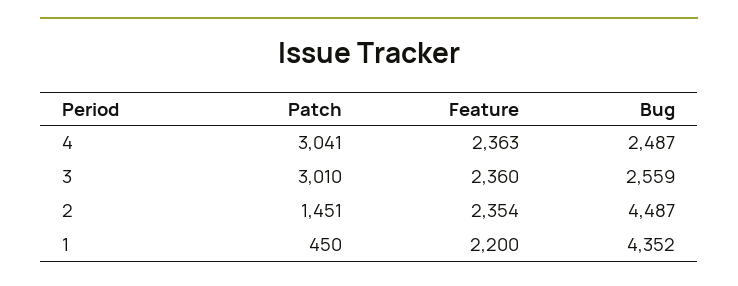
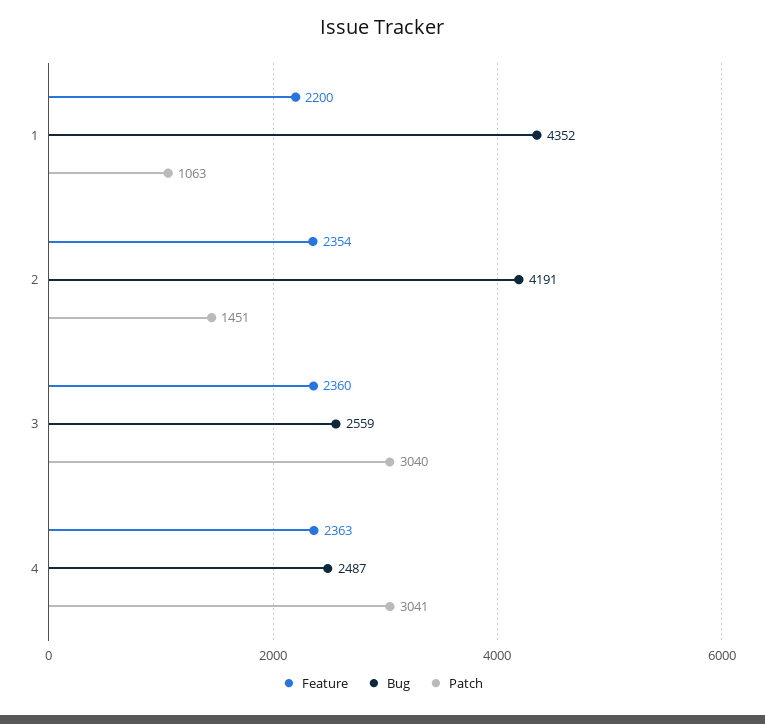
Patch, 3: 3010 -> 3040
Bug, 2: 4487 -> 4191
Patch, 1: 450 -> 1063

